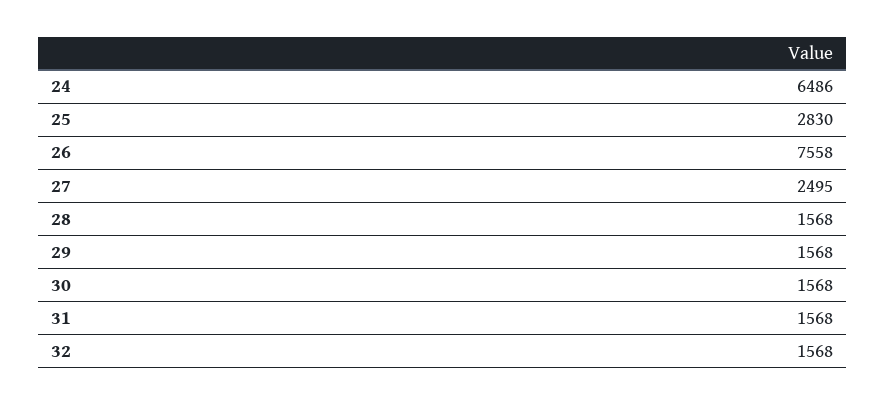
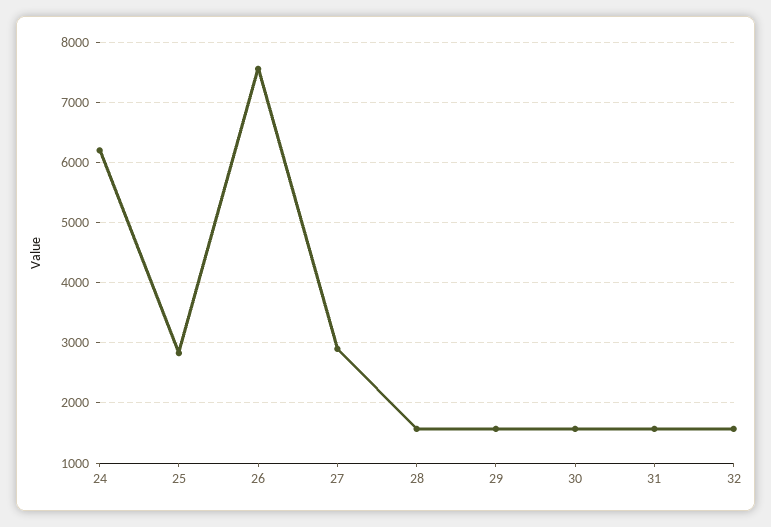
24: 6486 -> 6200
27: 2495 -> 2900

